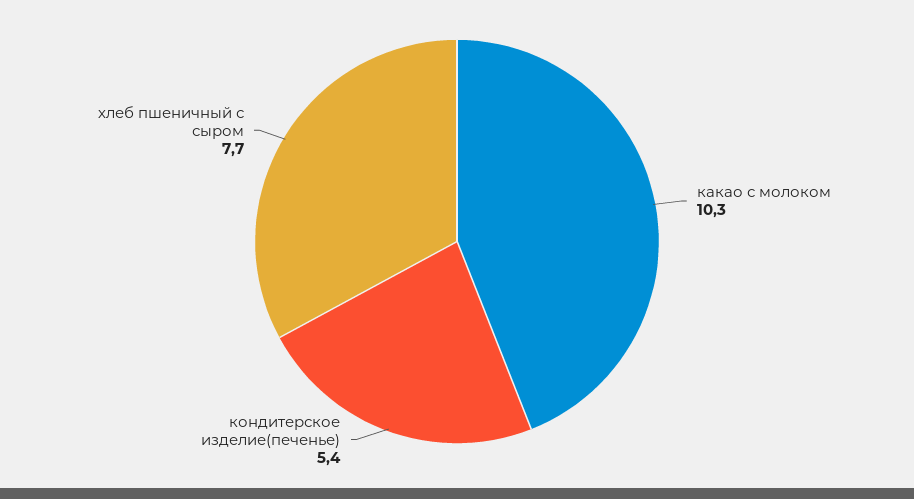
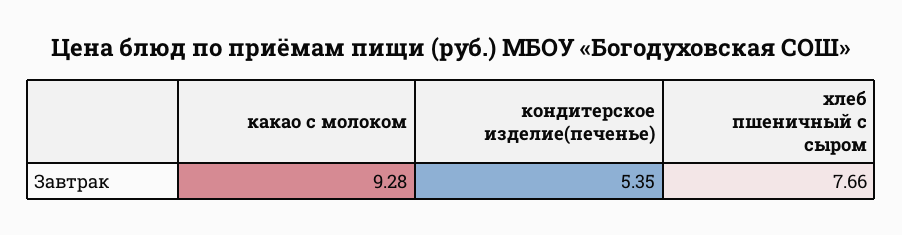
какао с молоком: 10.3 -> 9.28

